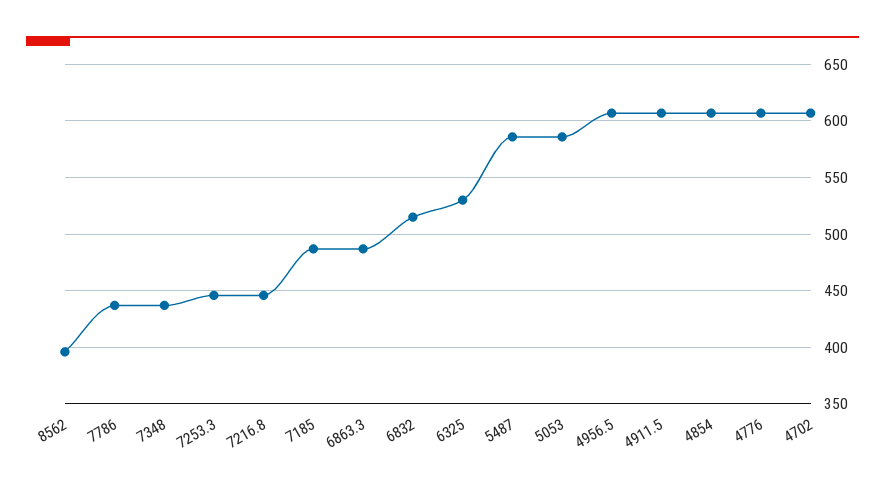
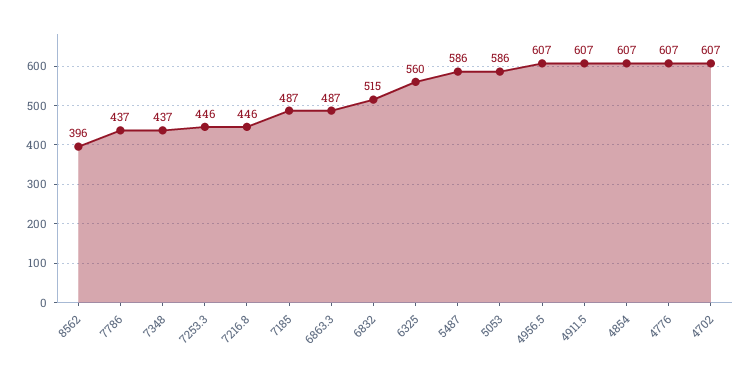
6325: 530 -> 560

